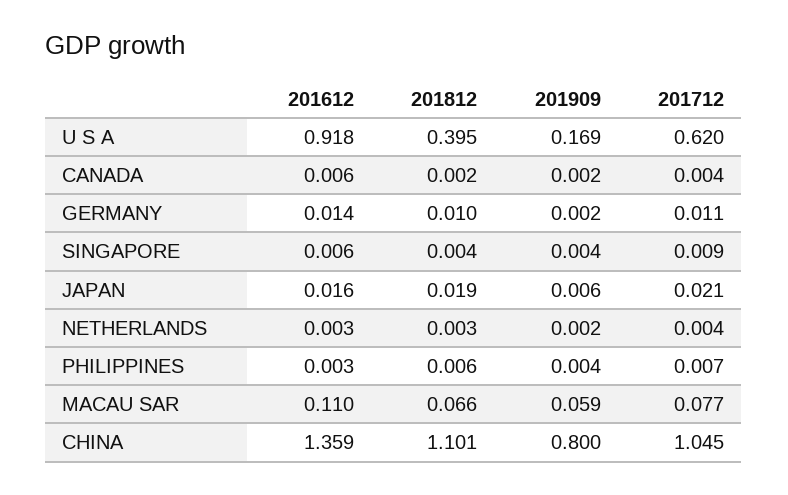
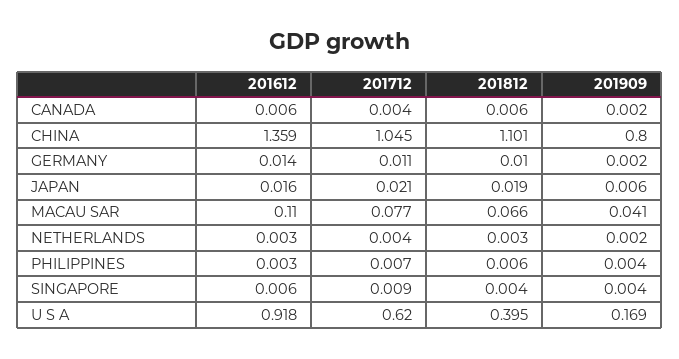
201812, CANADA: 0.002 -> 0.006
201909, MACAU SAR: 0.059 -> 0.041

